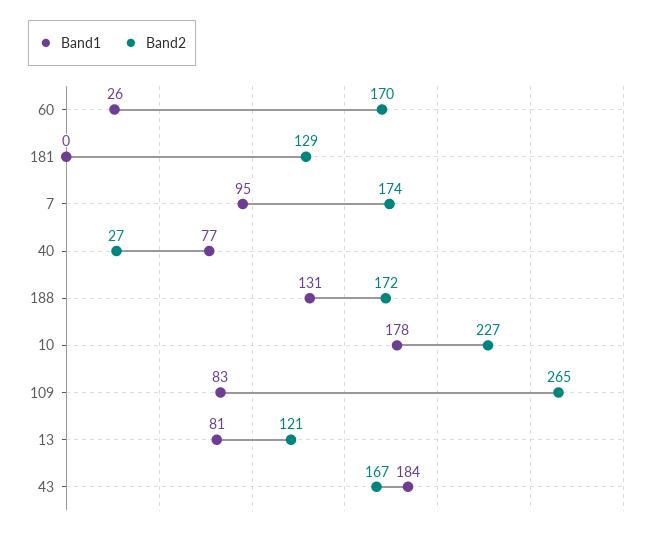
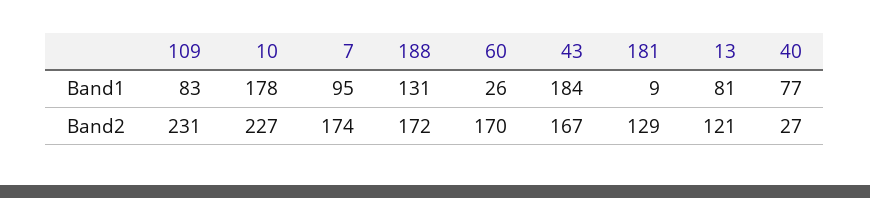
Band1, 181: 0 -> 9
Band2, 109: 265 -> 231

